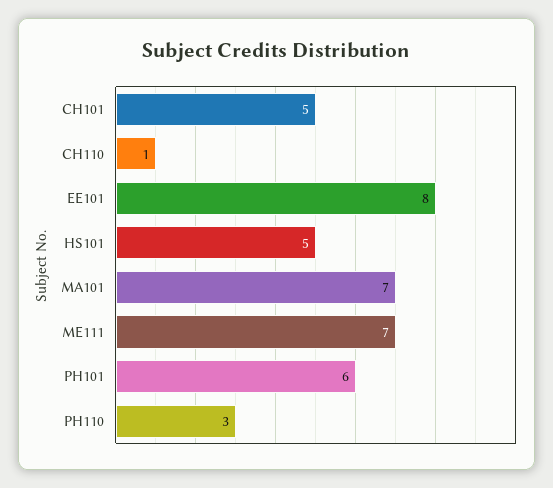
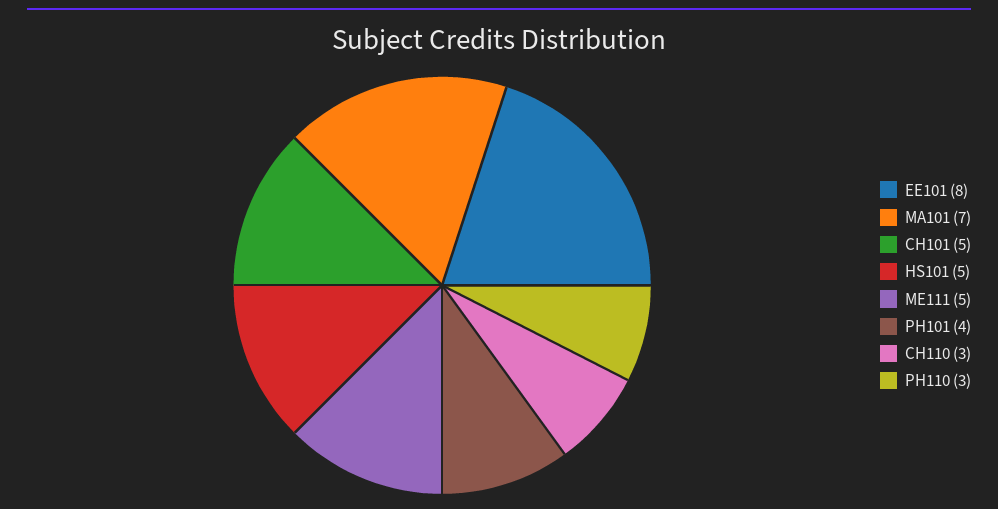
CH110: 1 -> 3
ME111: 7 -> 5
PH101: 6 -> 4

